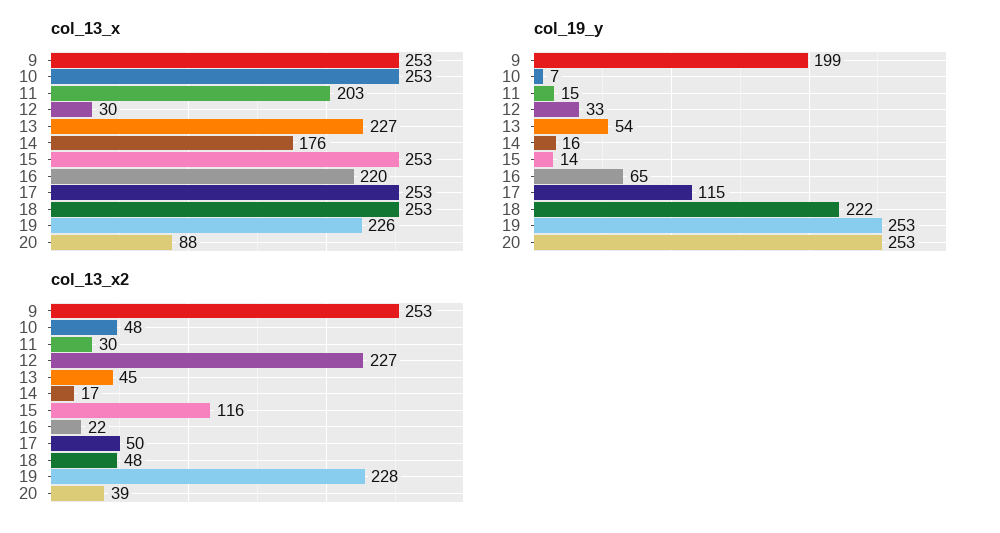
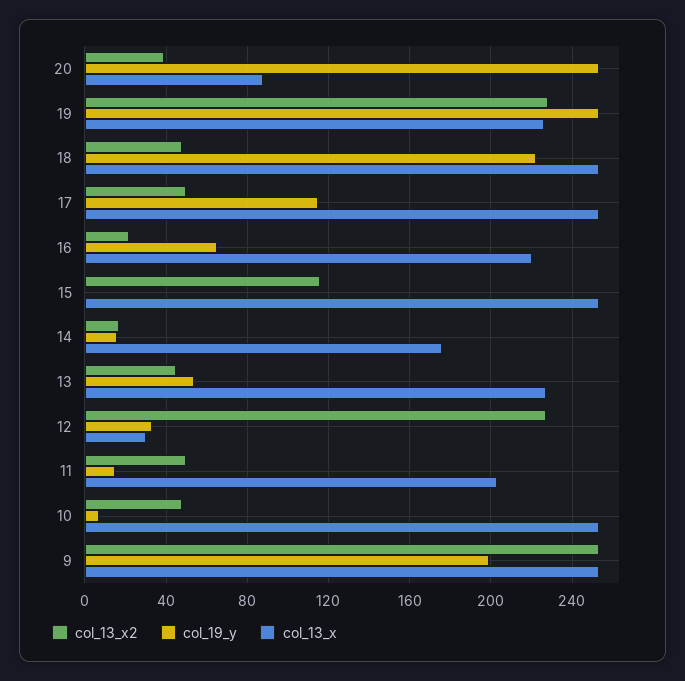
col_19_y, 15: 14 -> 0
col_13_x2, 11: 30 -> 50

